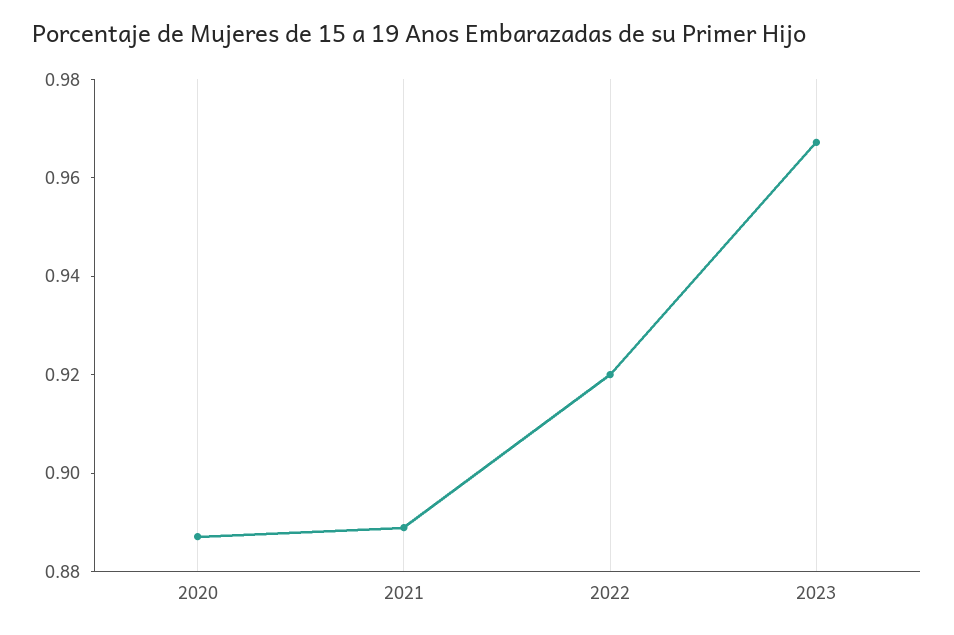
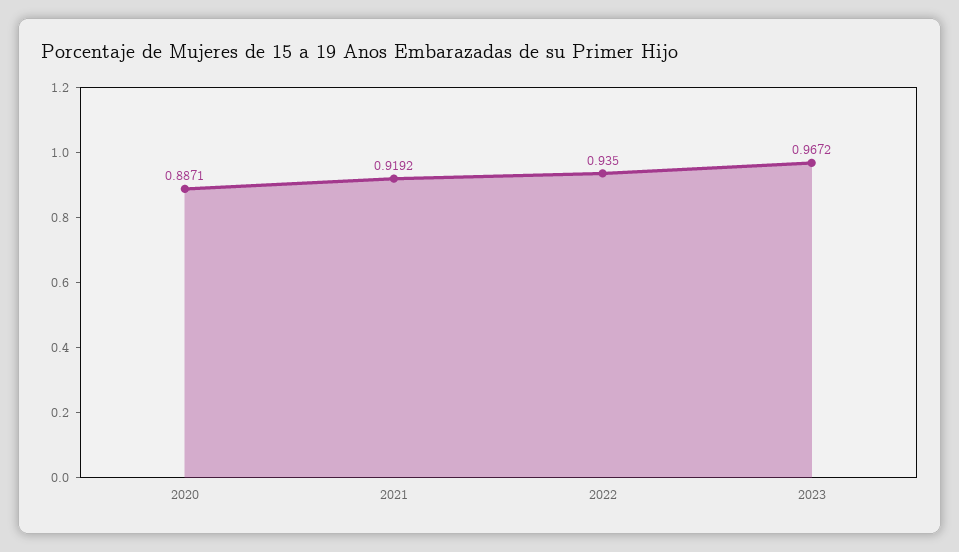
2021: 0.89 -> 0.9192
2022: 0.92 -> 0.935

